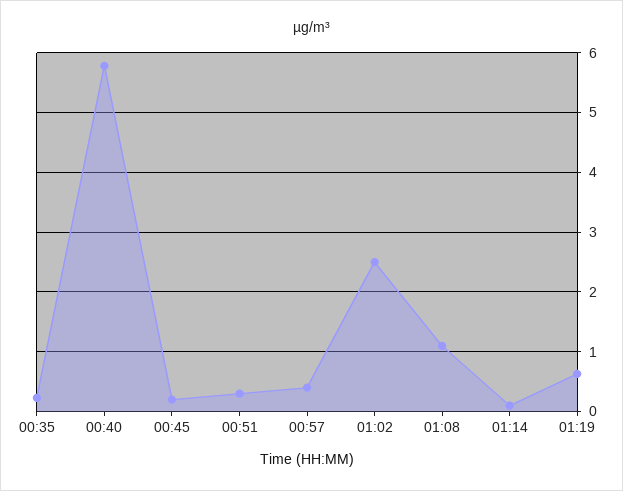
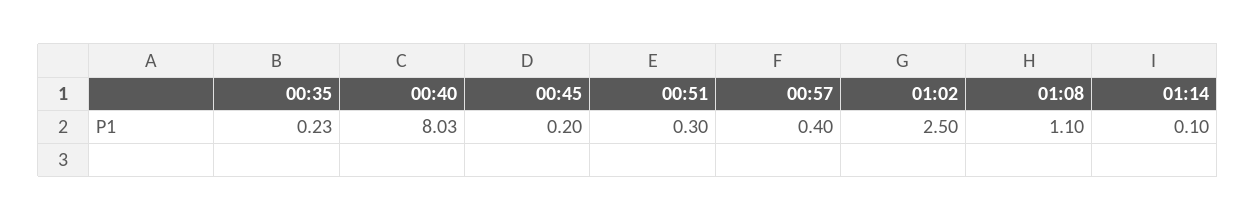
00:40: 5.8 -> 8.03
01:19: 0.6 -> none

